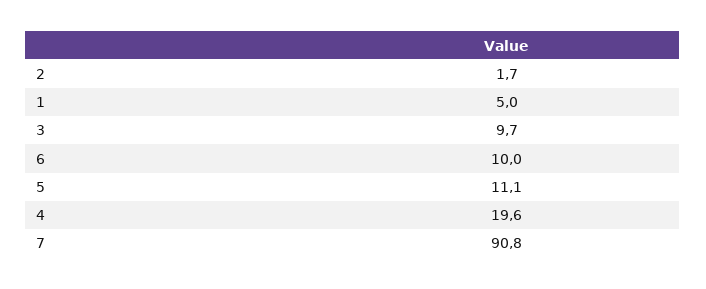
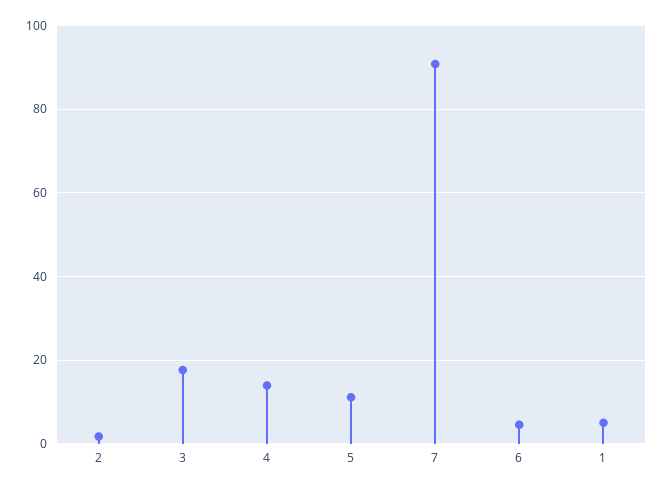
3: 9.7 -> 18
6: 10 -> 4
4: 19.6 -> 14

